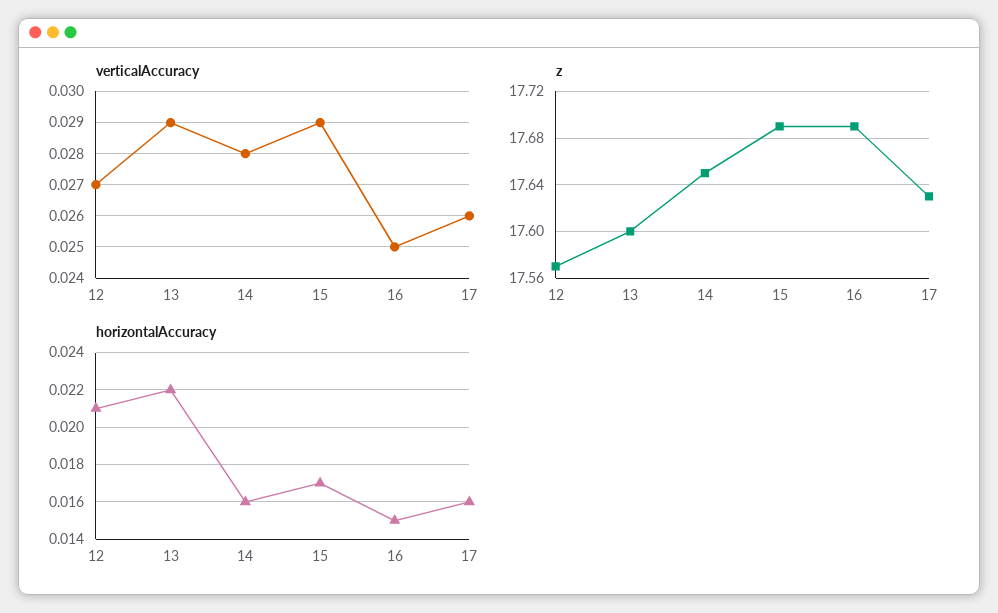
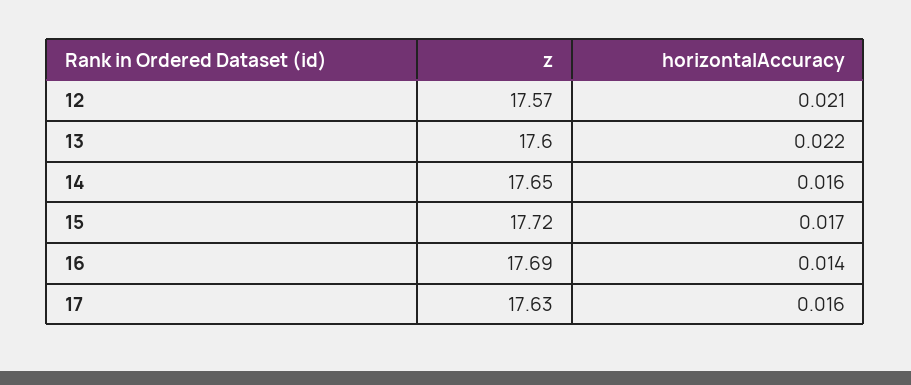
verticalAccuracy, 12: 0.027 -> none
verticalAccuracy, 13: 0.029 -> none
verticalAccuracy, 14: 0.028 -> none
verticalAccuracy, 15: 0.029 -> none
verticalAccuracy, 16: 0.025 -> none
verticalAccuracy, 17: 0.026 -> none
z, 15: 17.69 -> 17.72
horizontalAccuracy, 16: 0.015 -> 0.014

